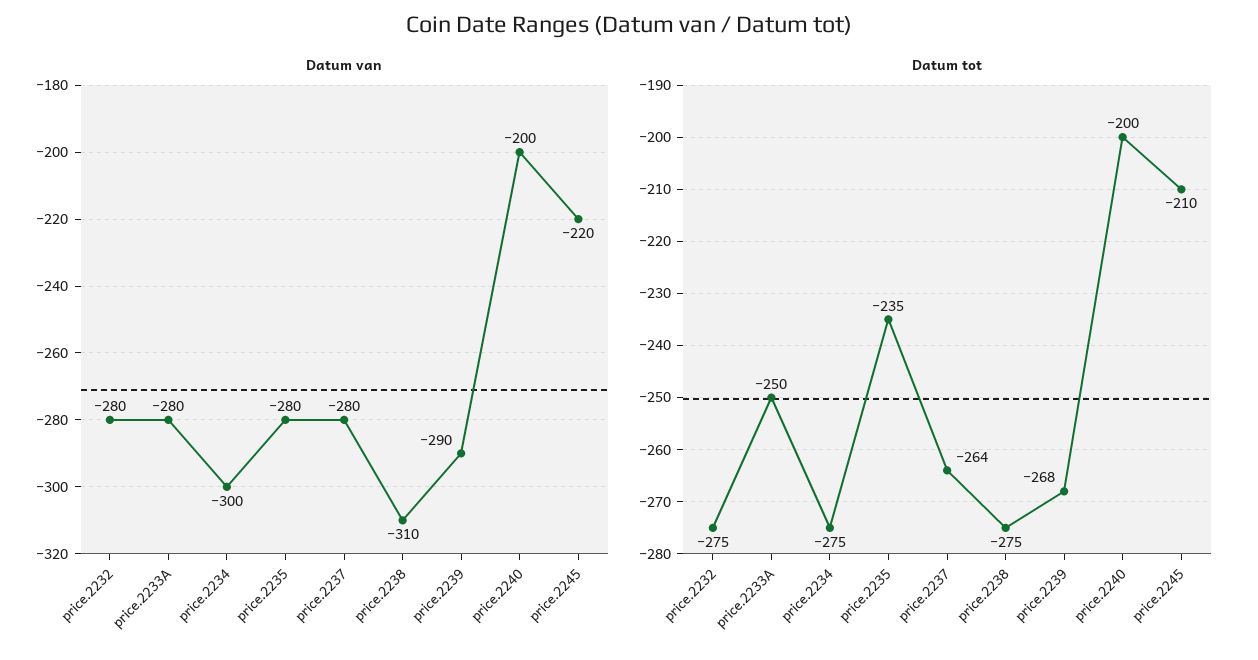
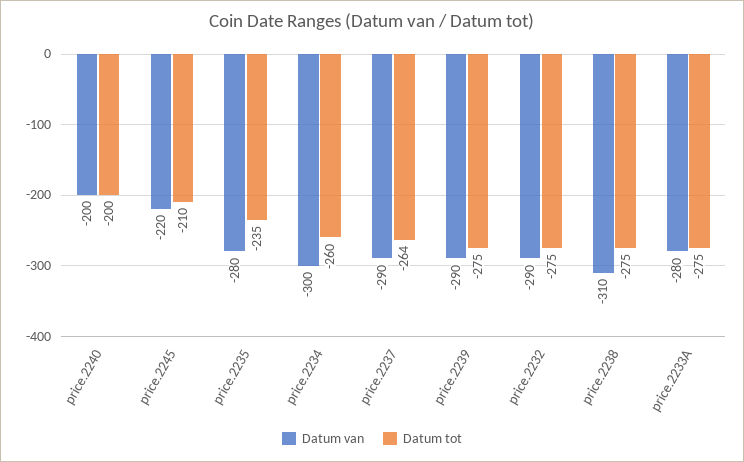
Datum van, price.2232: -280 -> -290
Datum van, price.2237: -280 -> -290
Datum tot, price.2233A: -250 -> -275
Datum tot, price.2234: -275 -> -260
Datum tot, price.2239: -268 -> -275

